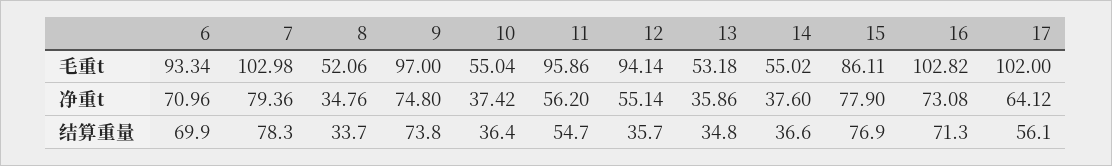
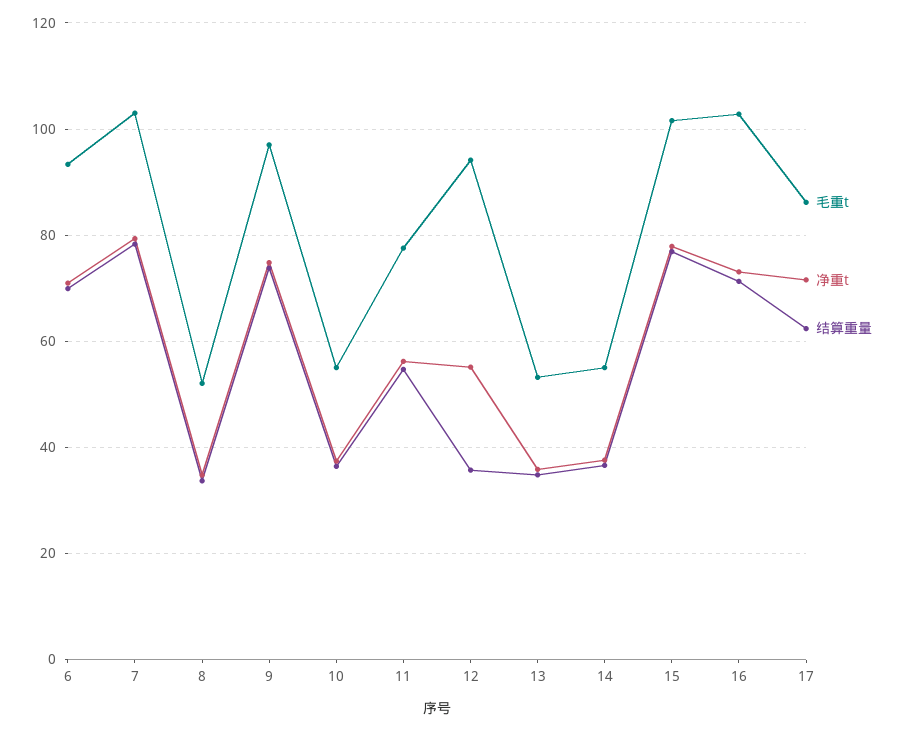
毛重t, 11: 95.86 -> 78
毛重t, 15: 86.11 -> 102
毛重t, 17: 102 -> 86
净重t, 17: 64.12 -> 72
结算重量, 17: 56.1 -> 62

